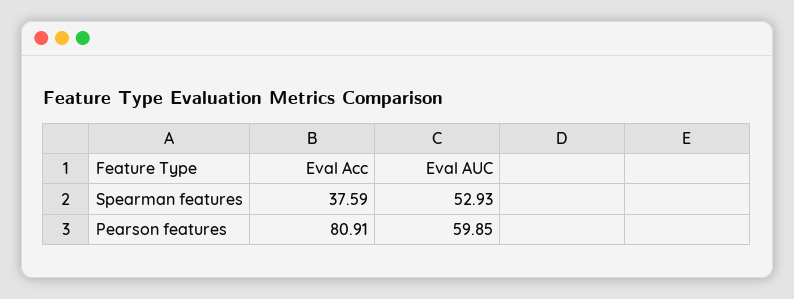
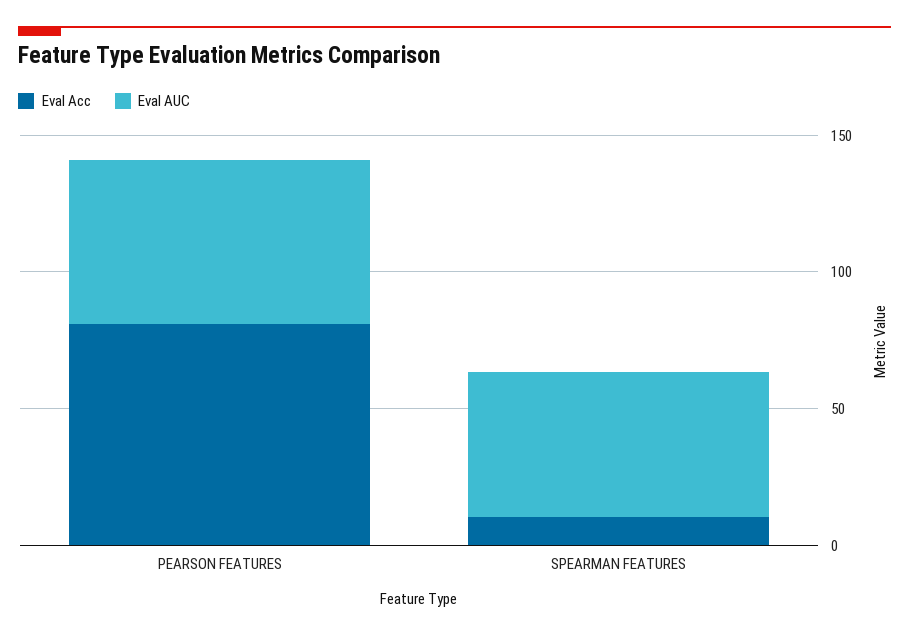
Eval Acc, Spearman features: 37.59 -> 10

